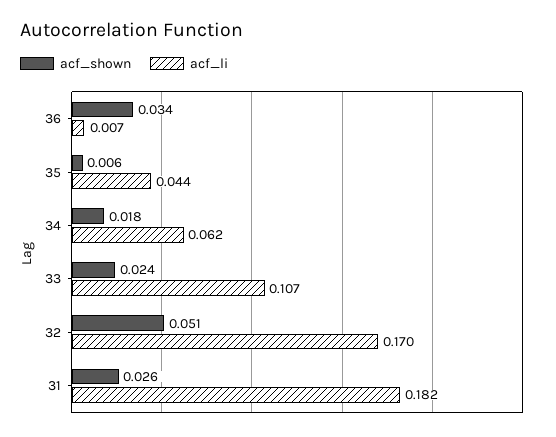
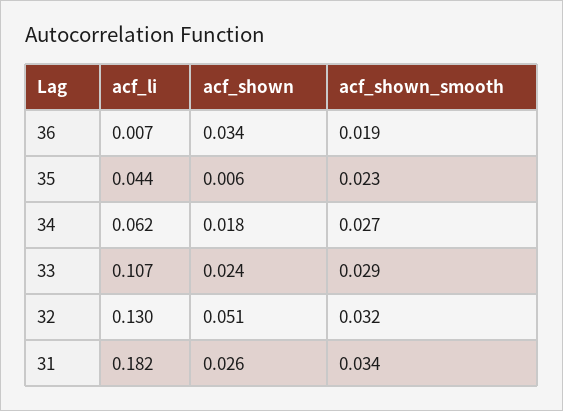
acf_li, 32: 0.17 -> 0.13
acf_shown_smooth, 36: none -> 0.019
acf_shown_smooth, 35: none -> 0.023
acf_shown_smooth, 34: none -> 0.027
acf_shown_smooth, 33: none -> 0.029
acf_shown_smooth, 32: none -> 0.032
acf_shown_smooth, 31: none -> 0.034

